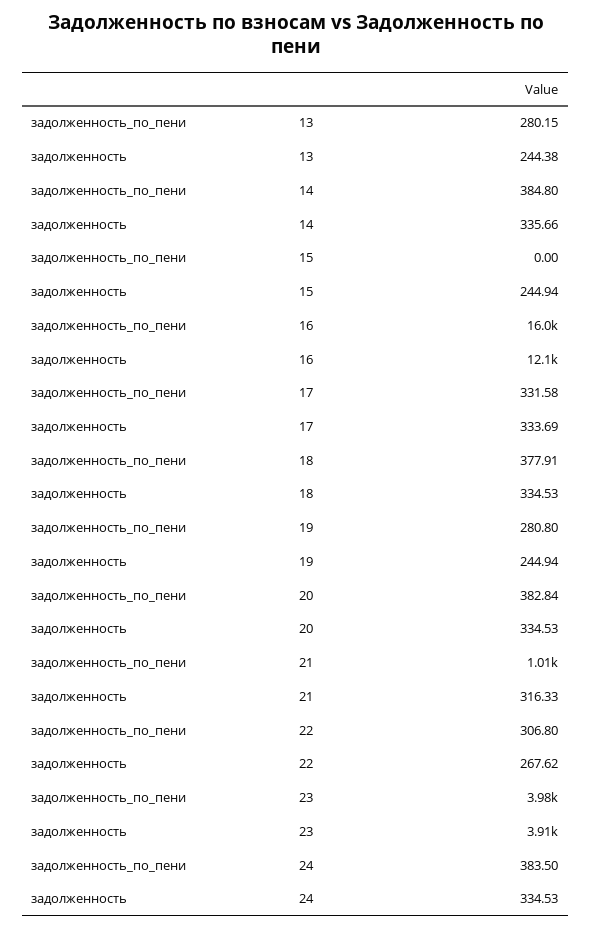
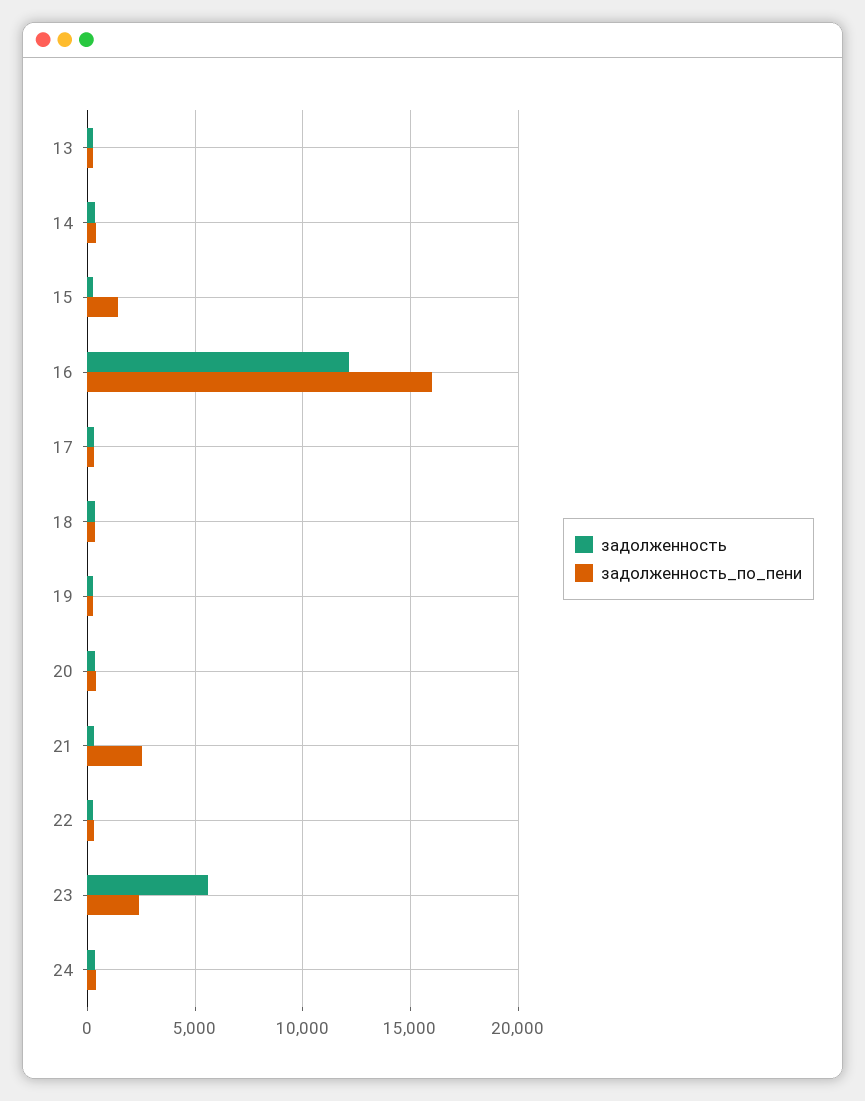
задолженность_по_пени, 15: 0 -> 1500
задолженность_по_пени, 21: 1010 -> 2500
задолженность_по_пени, 23: 3980 -> 2500
задолженность, 23: 3910 -> 5500

